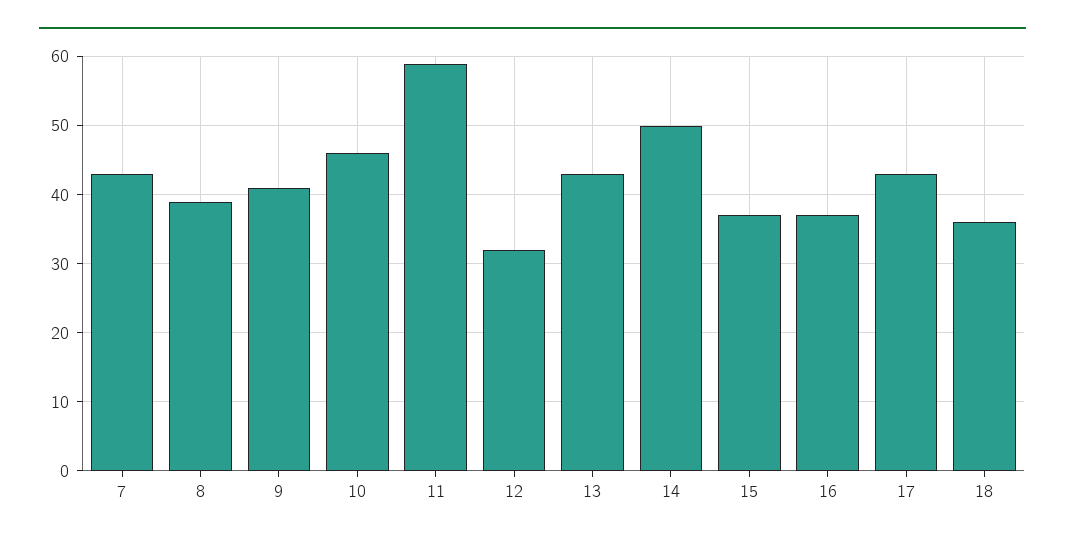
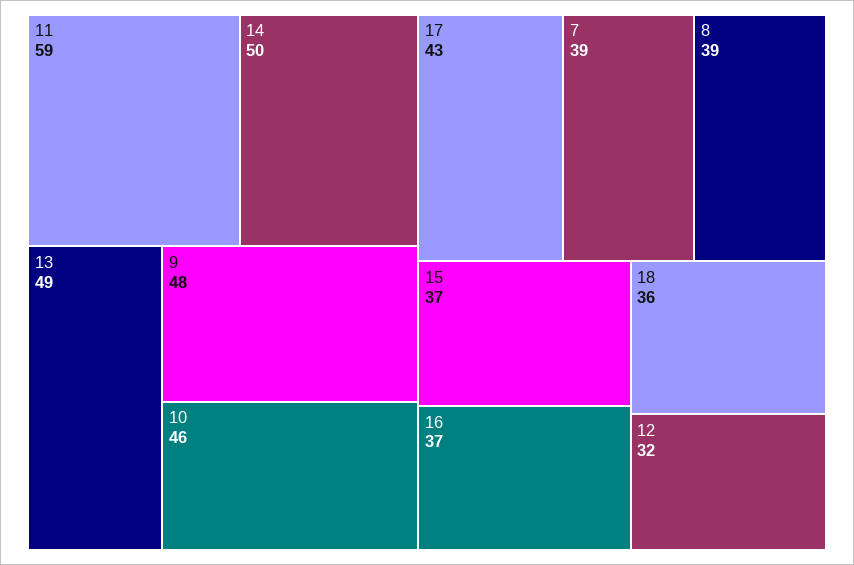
7: 43 -> 39
9: 41 -> 48
13: 43 -> 49

